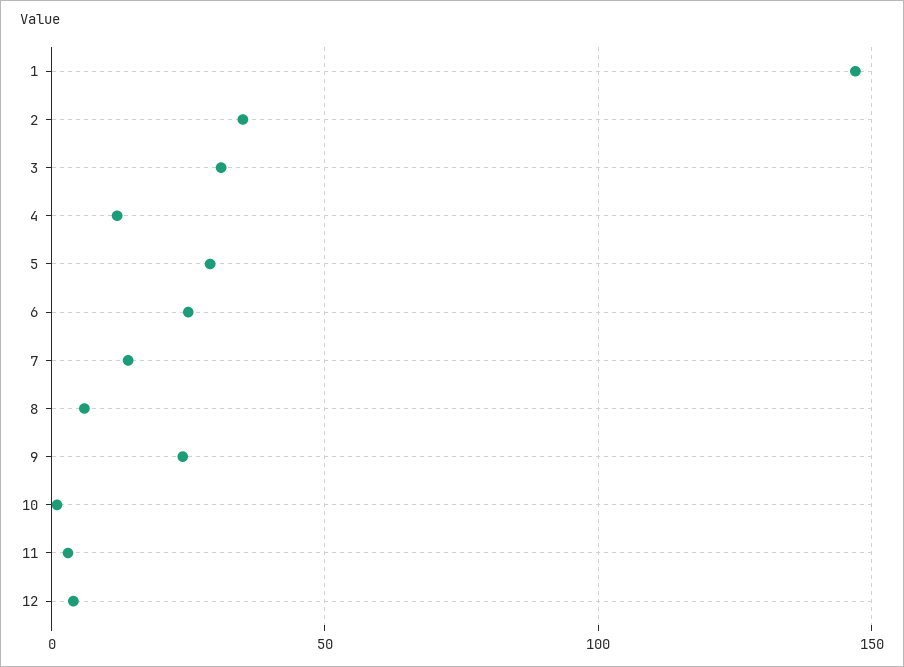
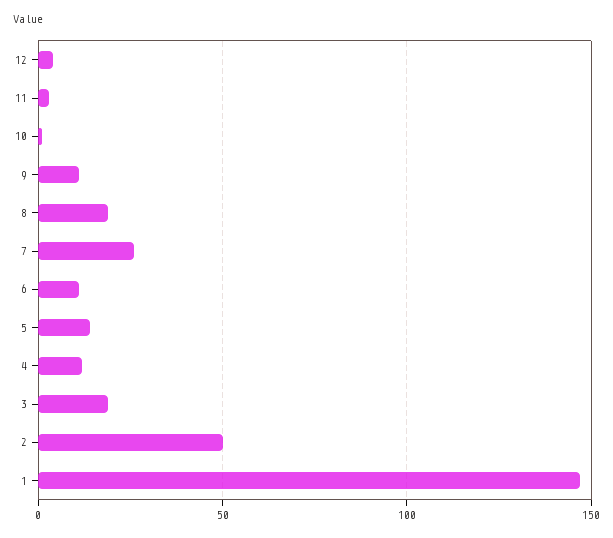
2: 35 -> 50
3: 30 -> 20
5: 30 -> 15
6: 25 -> 10
7: 15 -> 25
8: 5 -> 20
9: 25 -> 10

